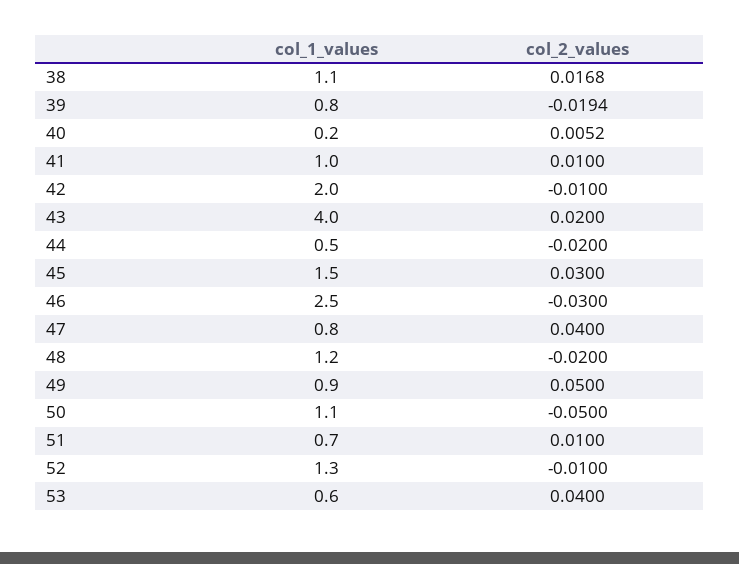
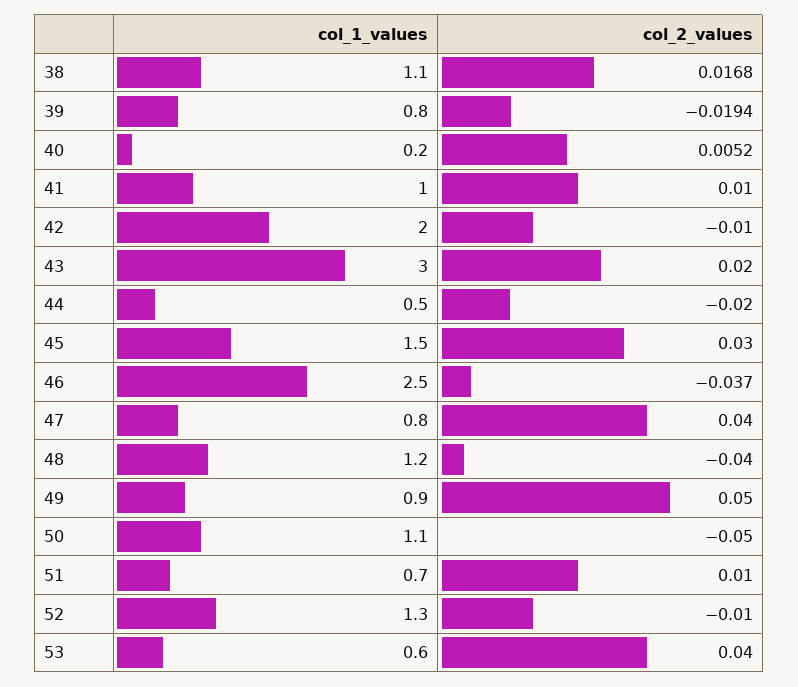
col_1_values, 43: 4 -> 3
col_2_values, 46: -0.03 -> -0.037
col_2_values, 48: -0.02 -> -0.04

